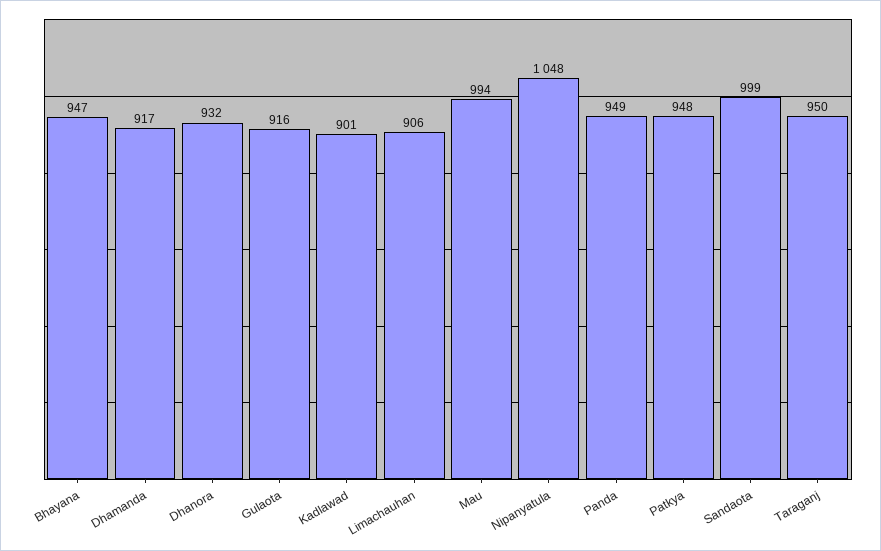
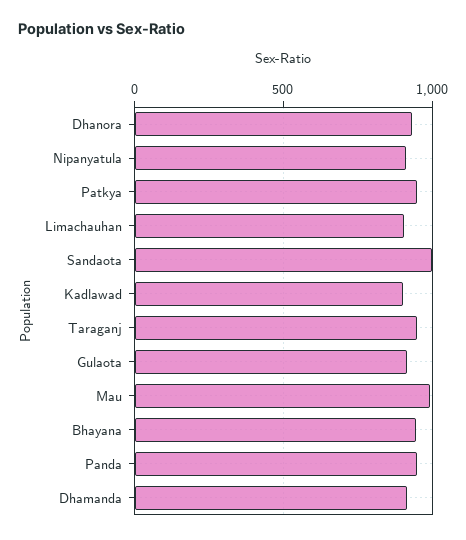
Nipanyatula: 1048 -> 900

